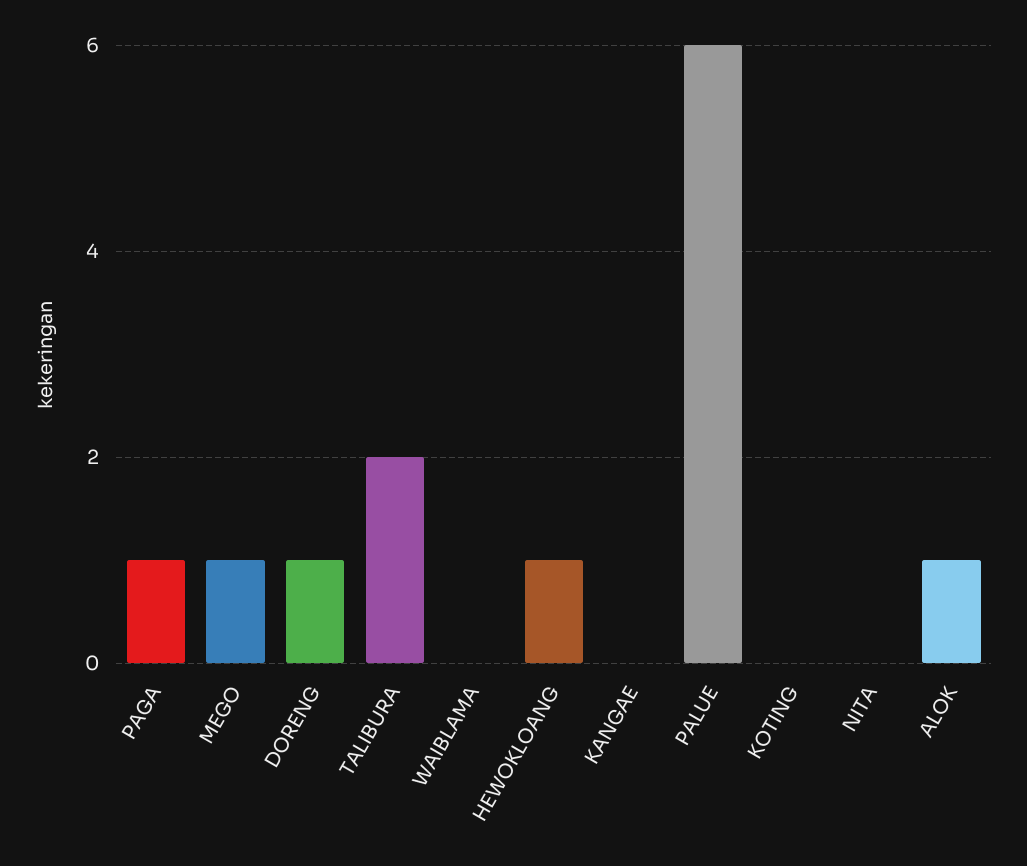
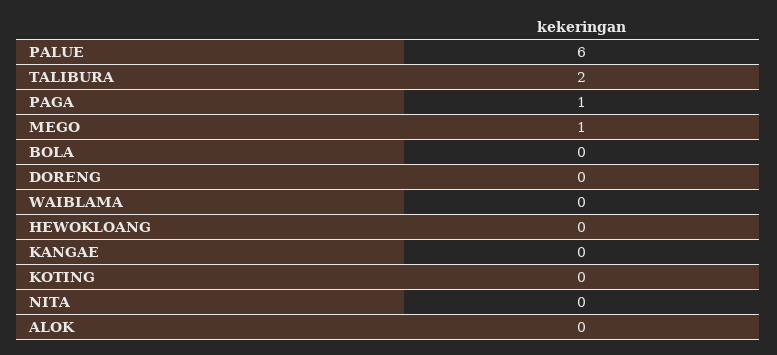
DORENG: 1 -> 0
HEWOKLOANG: 1 -> 0
ALOK: 1 -> 0
BOLA: none -> 0

